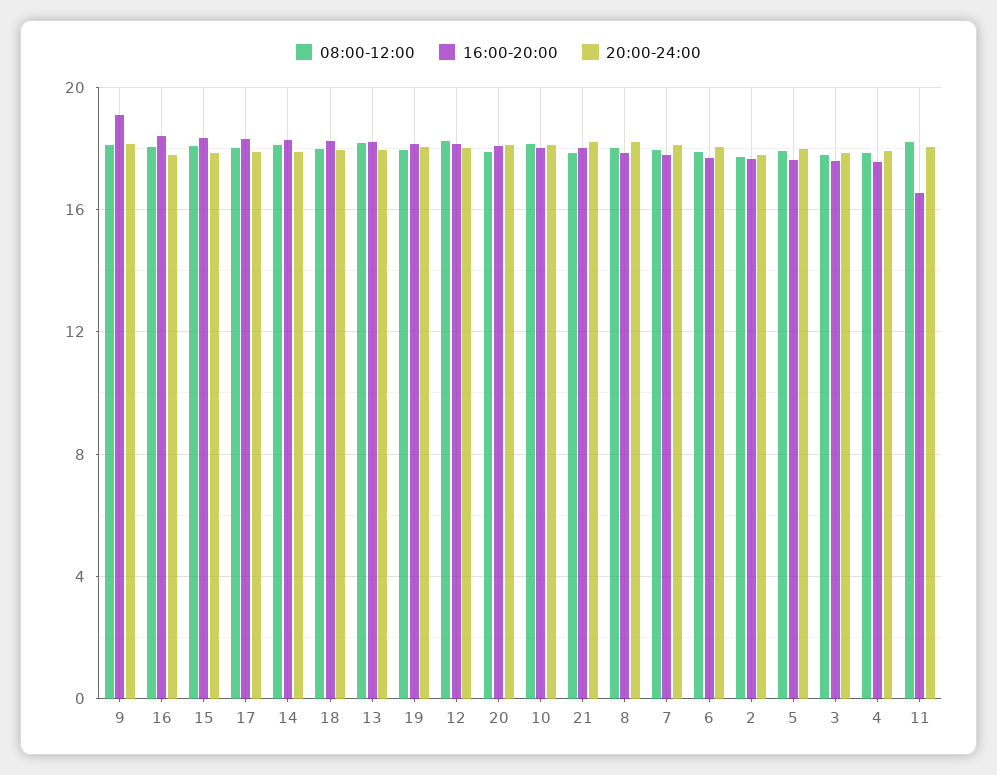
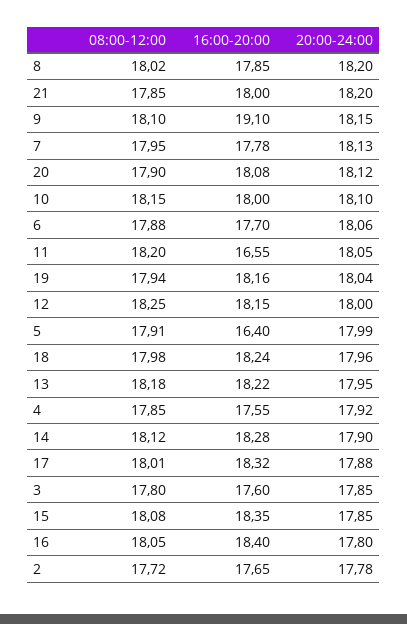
16:00-20:00, 5: 17.5 -> 16.4

